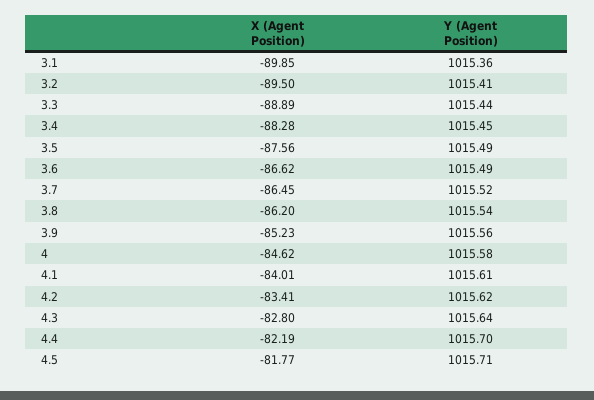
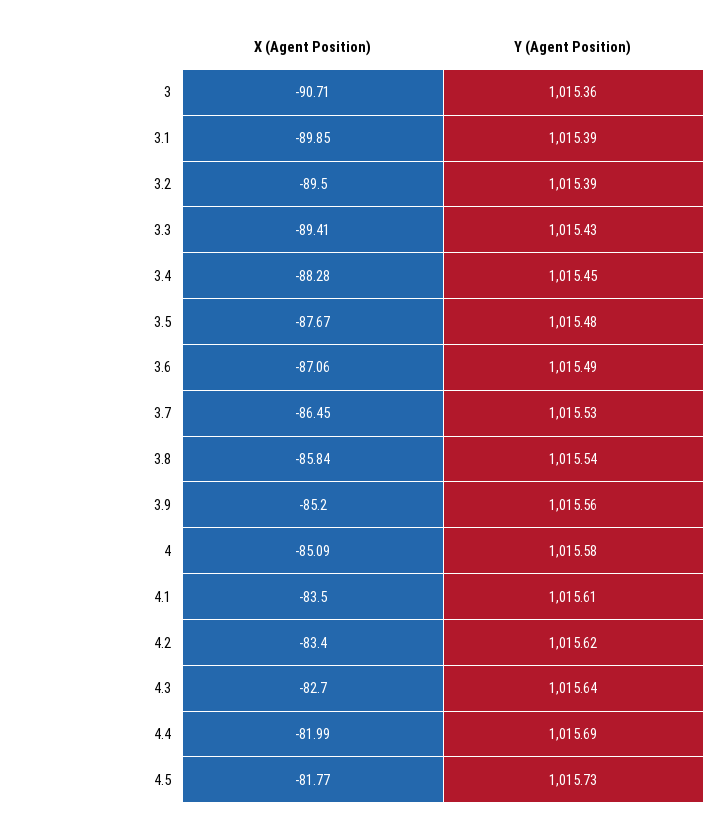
Y (Agent Position), 3.1: 1015.36 -> 1015.39
Y (Agent Position), 3.2: 1015.41 -> 1015.39
X (Agent Position), 3.3: -88.89 -> -89.41
Y (Agent Position), 3.3: 1015.44 -> 1015.43
X (Agent Position), 3.5: -87.56 -> -87.67
Y (Agent Position), 3.5: 1015.49 -> 1015.48
X (Agent Position), 3.6: -86.62 -> -87.06
Y (Agent Position), 3.7: 1015.52 -> 1015.53
X (Agent Position), 3.8: -86.2 -> -85.84
X (Agent Position), 3.9: -85.23 -> -85.2
X (Agent Position), 4: -84.62 -> -85.09
X (Agent Position), 4.1: -84.01 -> -83.5
X (Agent Position), 4.2: -83.41 -> -83.4
X (Agent Position), 4.3: -82.8 -> -82.7
X (Agent Position), 4.4: -82.19 -> -81.99
Y (Agent Position), 4.4: 1015.7 -> 1015.69
Y (Agent Position), 4.5: 1015.71 -> 1015.73
X (Agent Position), 3: none -> -90.71
Y (Agent Position), 3: none -> 1015.36

